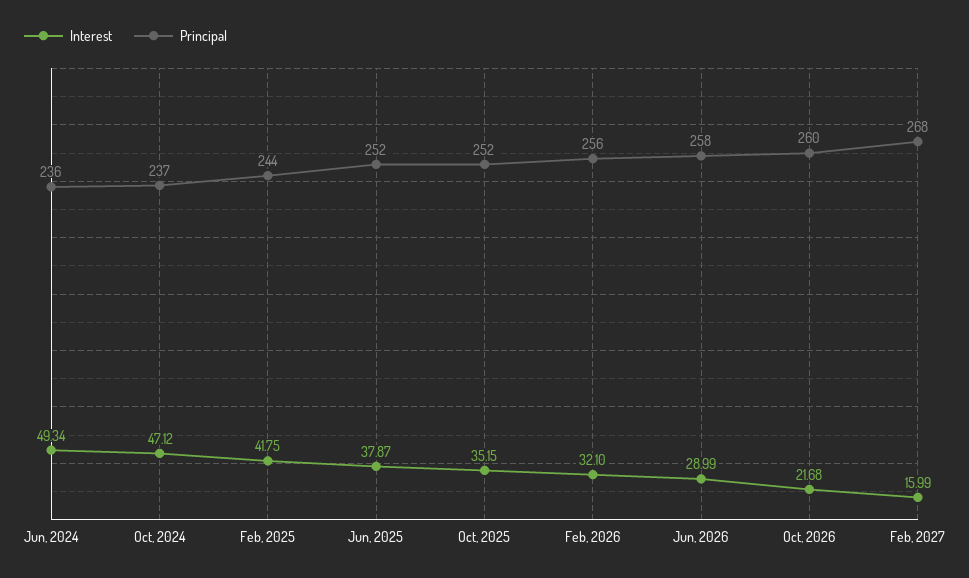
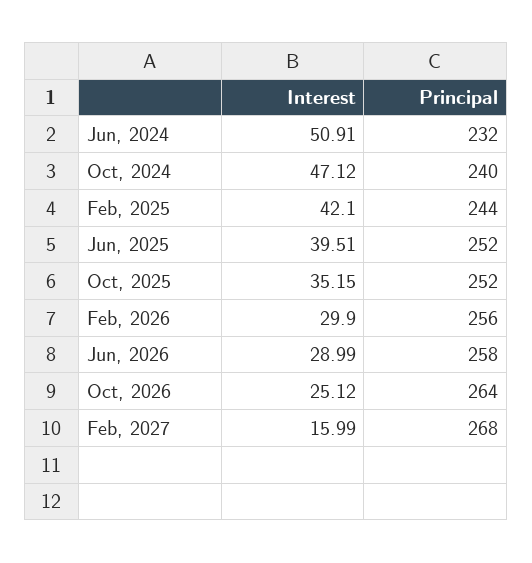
Interest, Jun, 2024: 49.34 -> 50.91
Principal, Jun, 2024: 236 -> 232
Principal, Oct, 2024: 237 -> 240
Interest, Feb, 2025: 41.75 -> 42.1
Interest, Jun, 2025: 37.87 -> 39.51
Interest, Feb, 2026: 32.1 -> 29.9
Interest, Oct, 2026: 21.68 -> 25.12
Principal, Oct, 2026: 260 -> 264

